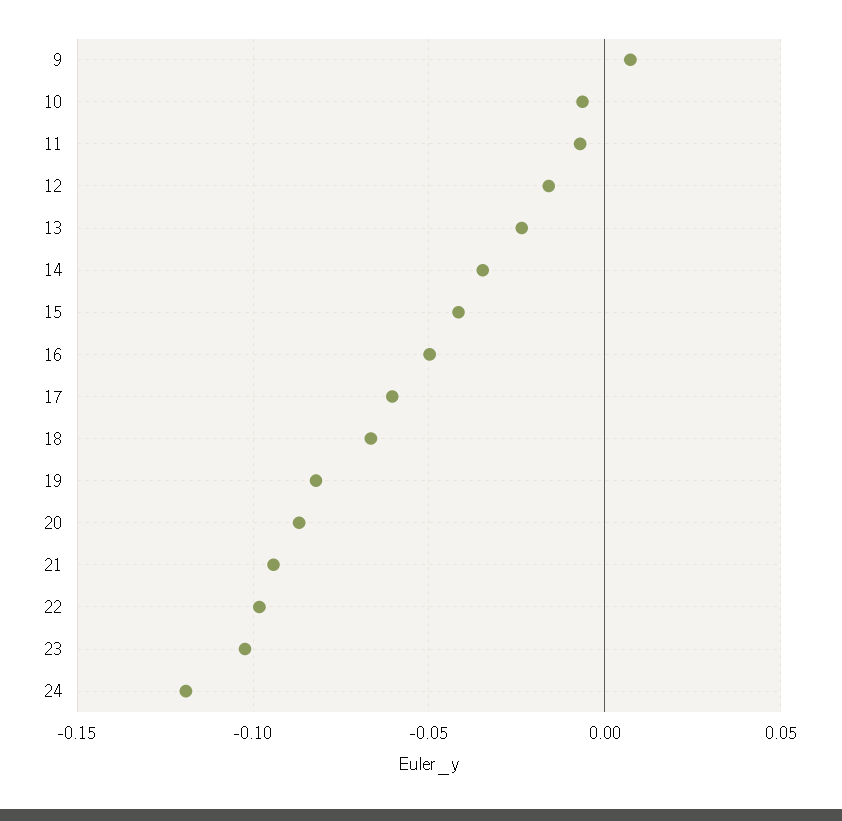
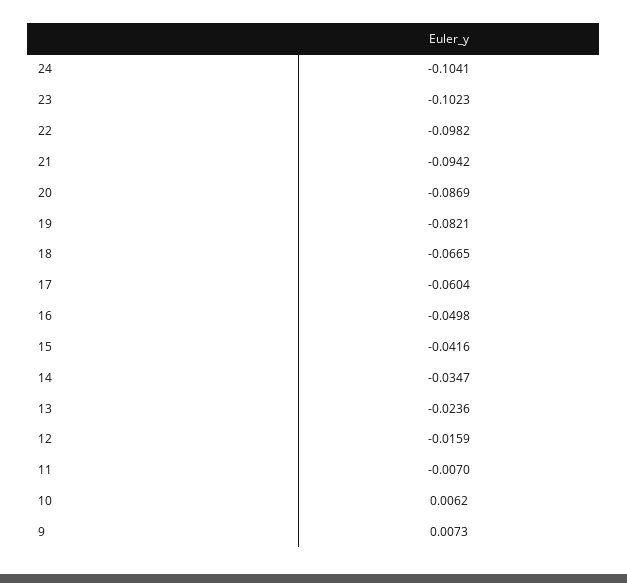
10: -0.005 -> 0.0062
24: -0.12 -> -0.1041

